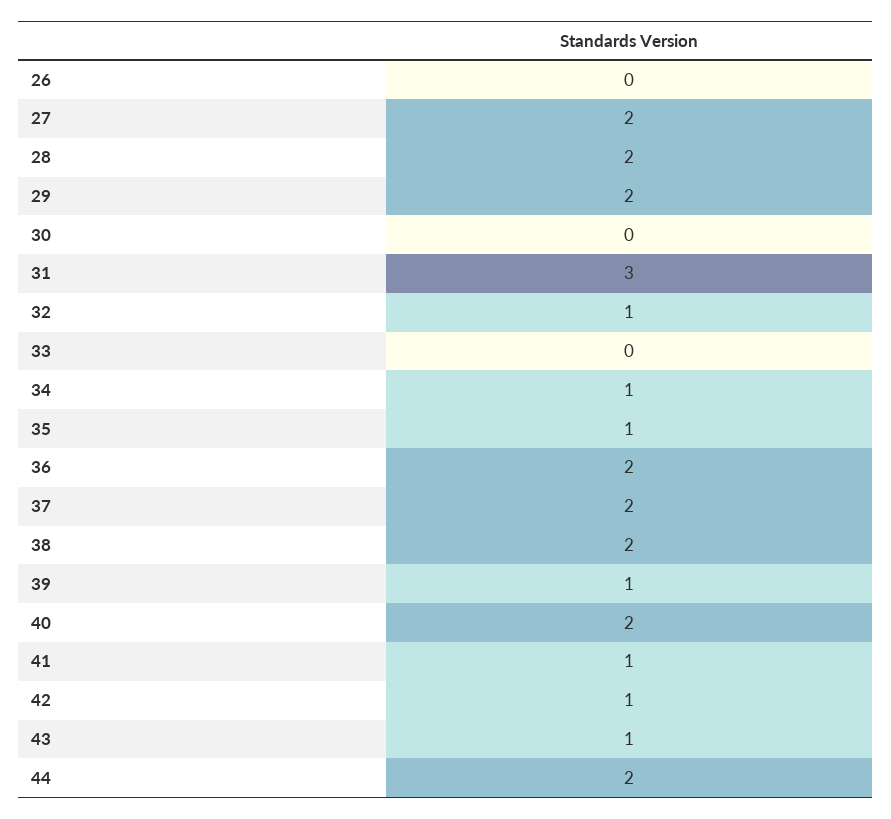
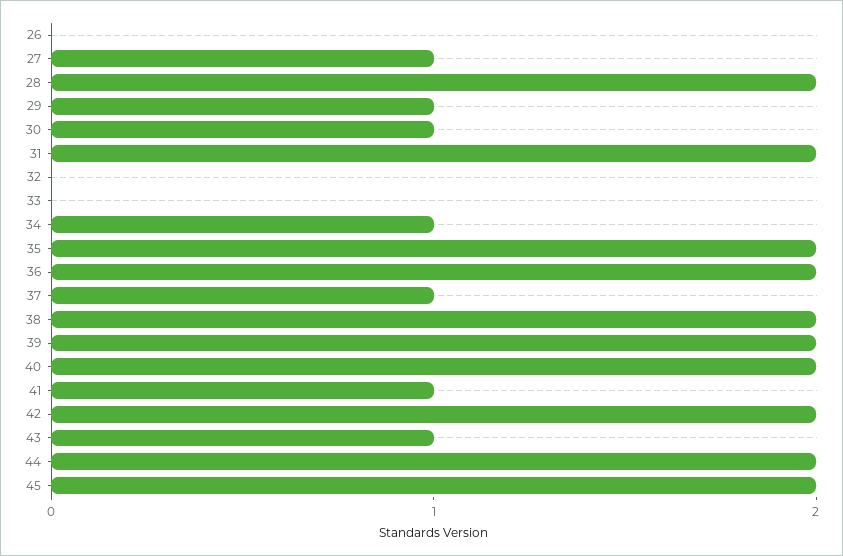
27: 2 -> 1
29: 2 -> 1
30: 0 -> 1
31: 3 -> 2
32: 1 -> 0
35: 1 -> 2
37: 2 -> 1
39: 1 -> 2
42: 1 -> 2
45: none -> 2

